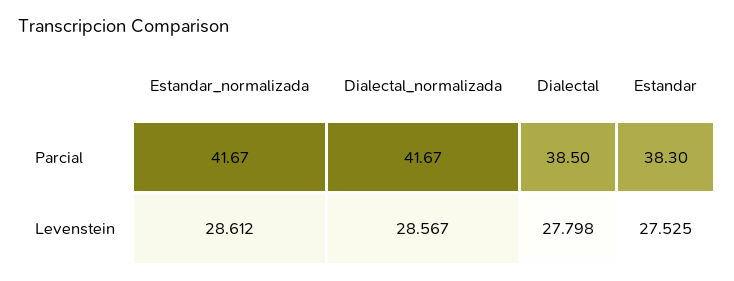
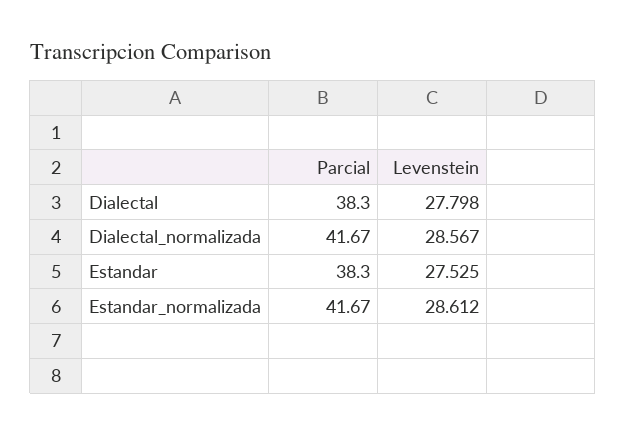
Dialectal, Parcial: 38.5 -> 38.3

